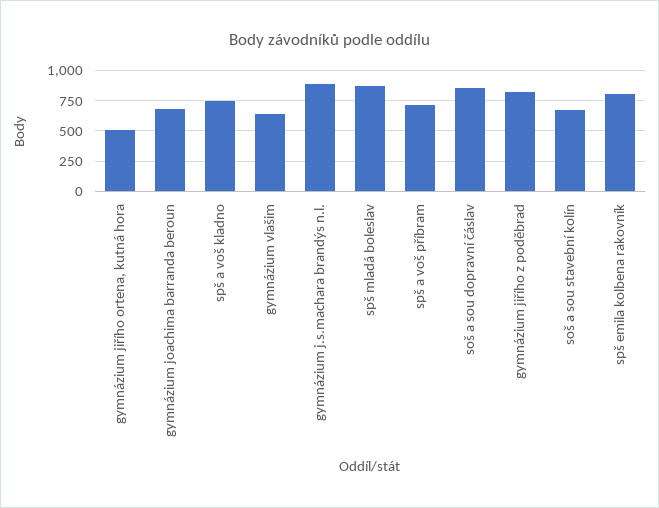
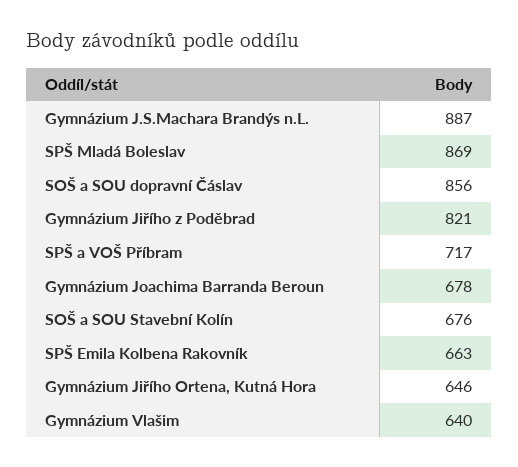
gymnázium jiřího ortena, kutná hora: 500 -> 646
spš a voš kladno: 750 -> none
spš emila kolbena rakovník: 800 -> 663

